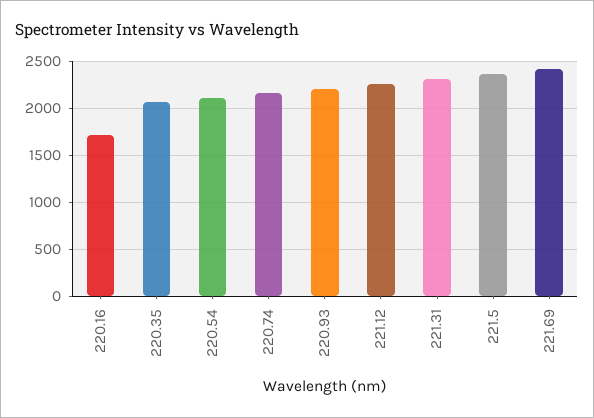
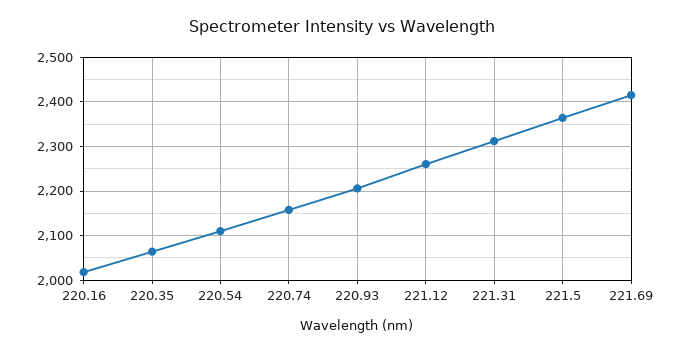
220.16: 1700 -> 2020

